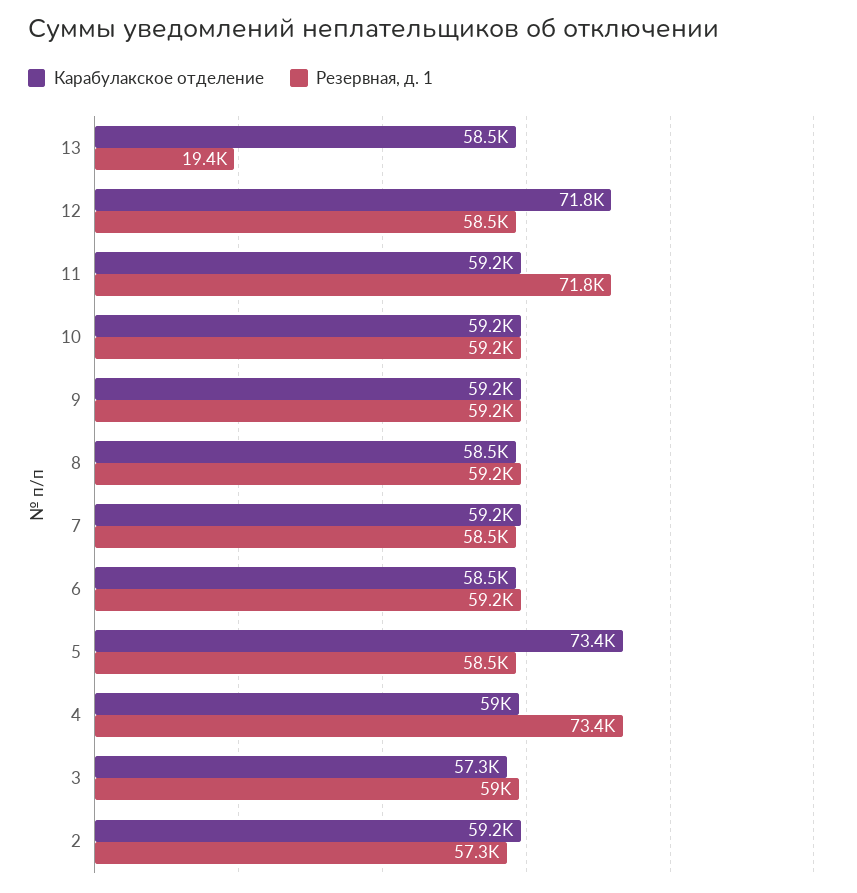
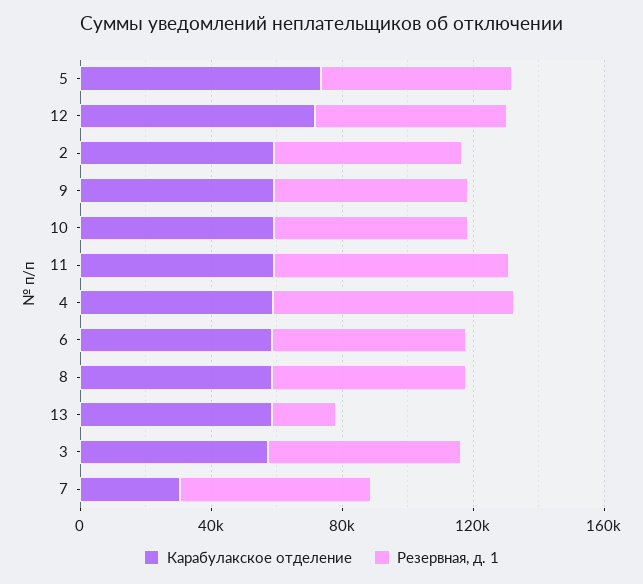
Карабулакское отделение, 7: 59200 -> 30000

